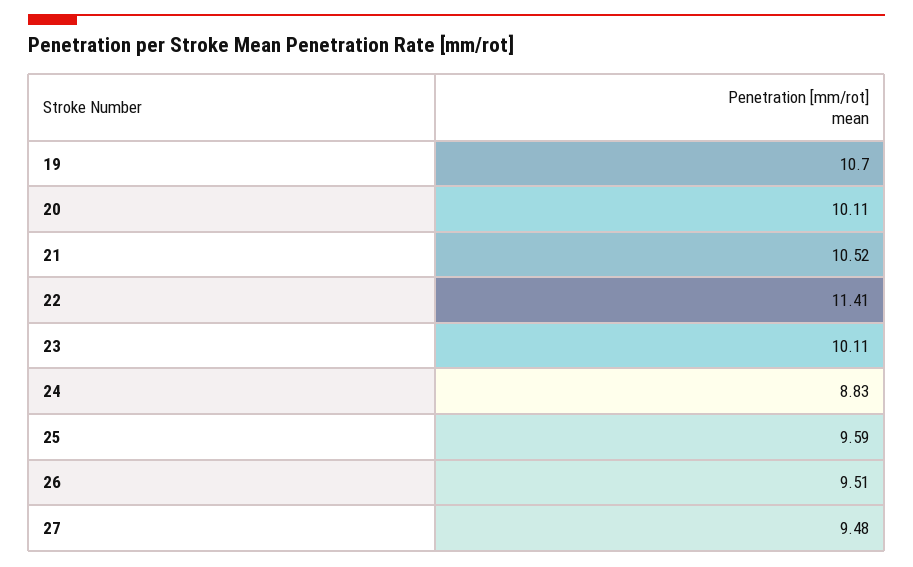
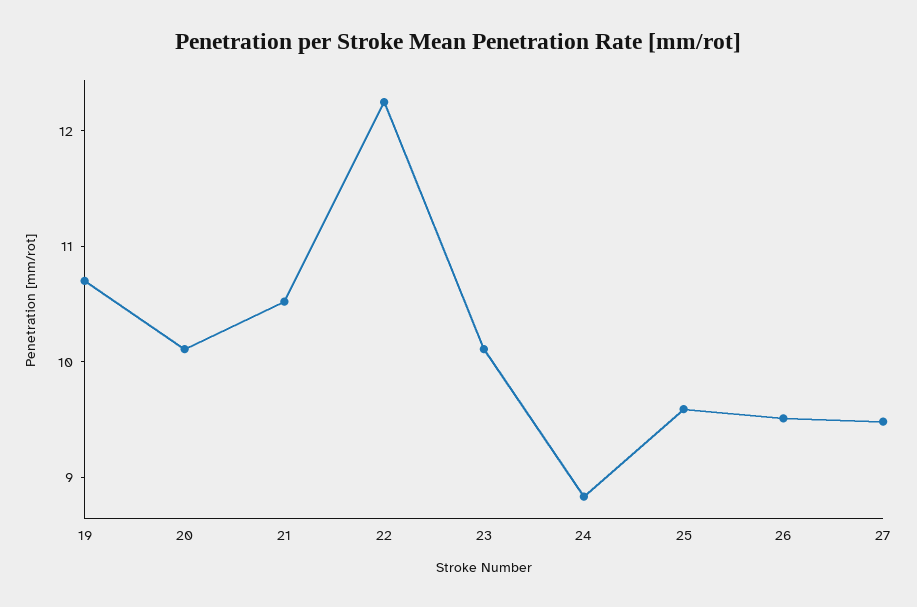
22: 11.41 -> 12.2

